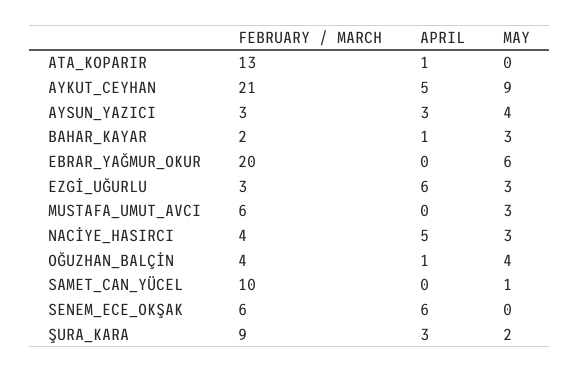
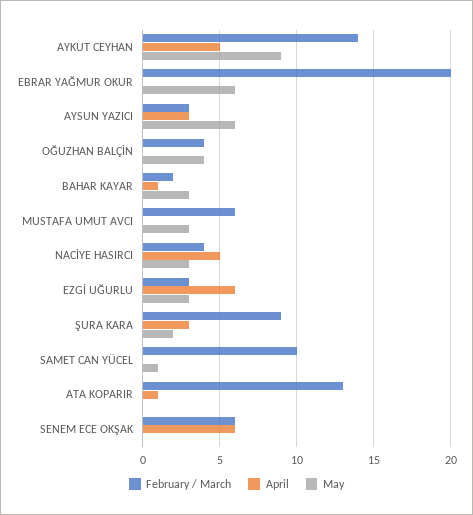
FEBRUARY / MARCH, AYKUT_CEYHAN: 21 -> 14
MAY, AYSUN_YAZICI: 4 -> 6
APRIL, OĞUZHAN_BALÇİN: 1 -> 0

